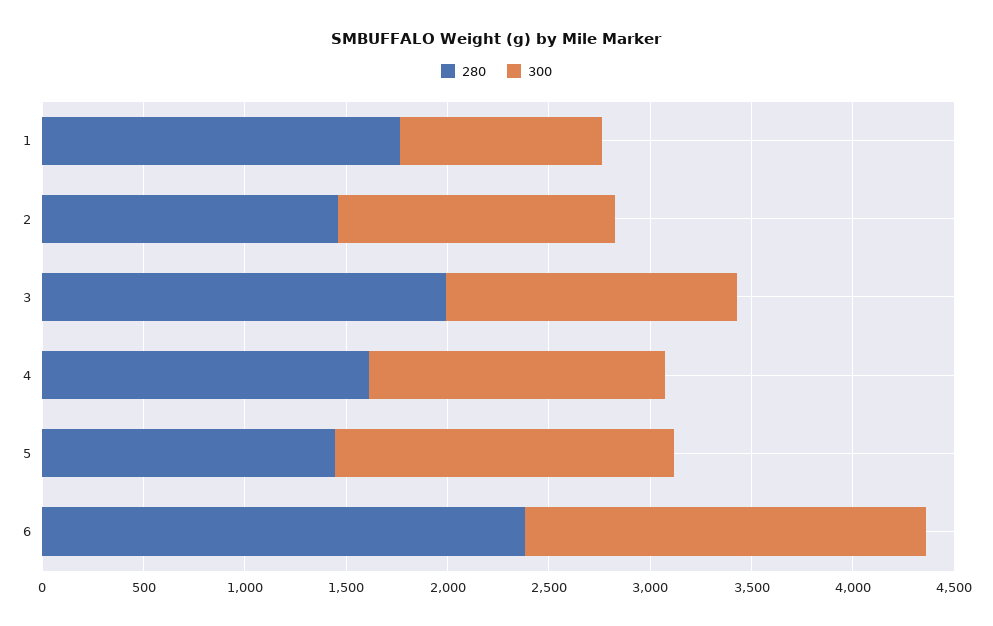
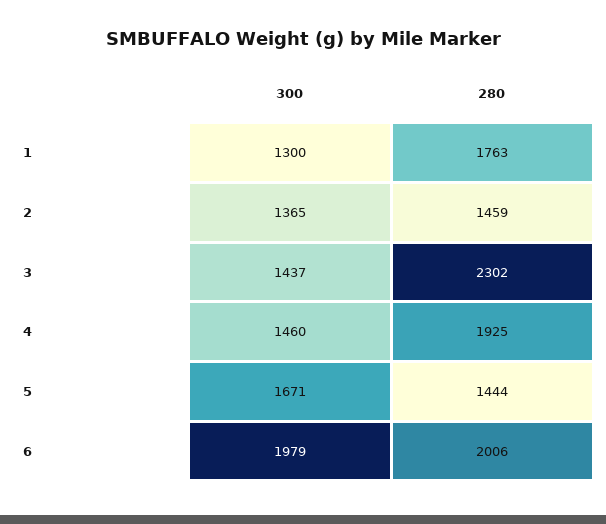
300, 1: 1000 -> 1300
280, 3: 2000 -> 2302
280, 4: 1600 -> 1925
280, 6: 2400 -> 2006

